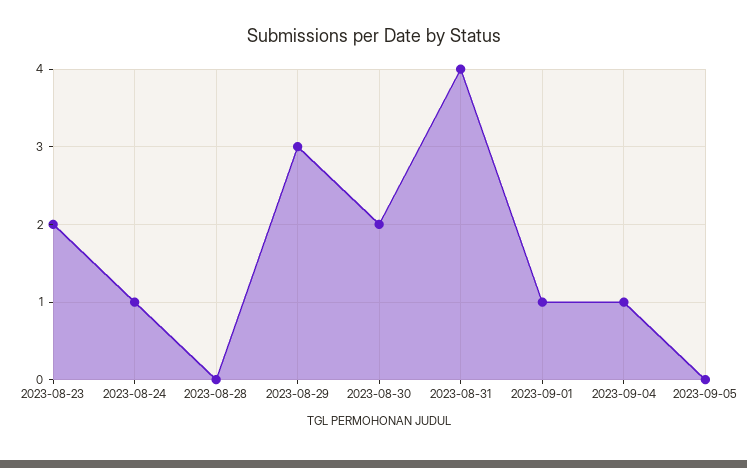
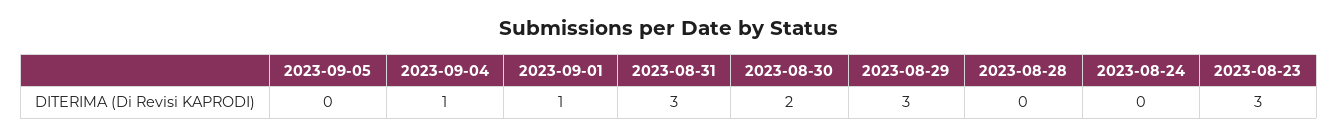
2023-08-23: 2 -> 3
2023-08-24: 1 -> 0
2023-08-31: 4 -> 3

